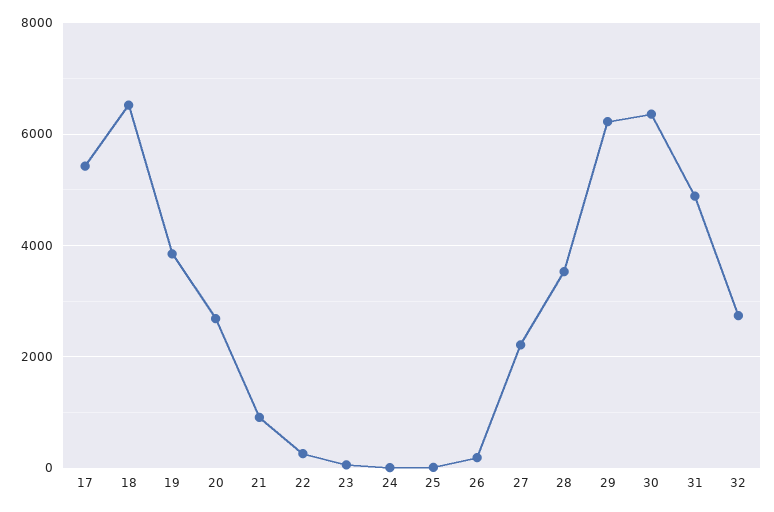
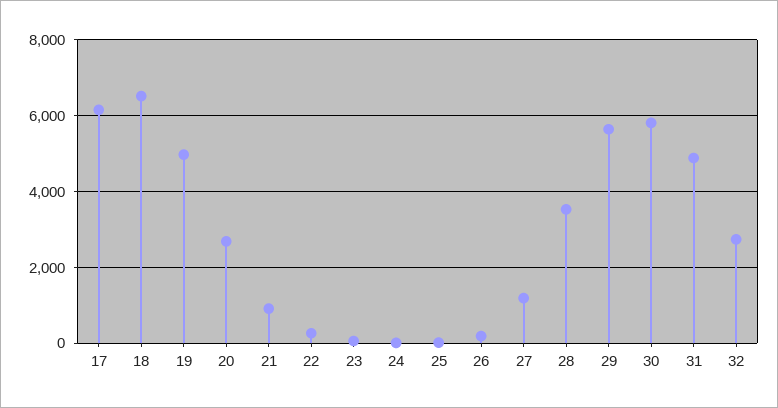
17: 5400 -> 6200
19: 3800 -> 5000
27: 2200 -> 1200
29: 6200 -> 5600
30: 6400 -> 5800

